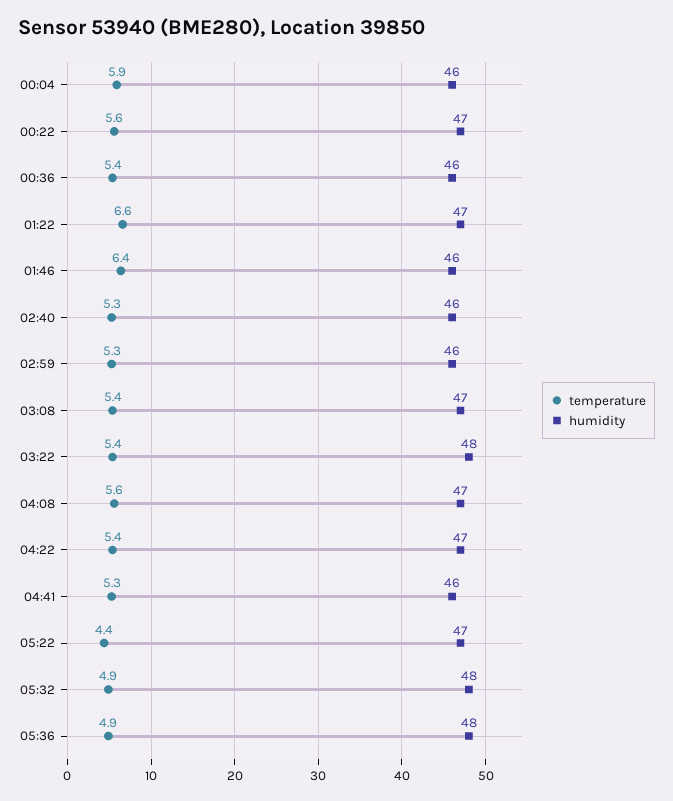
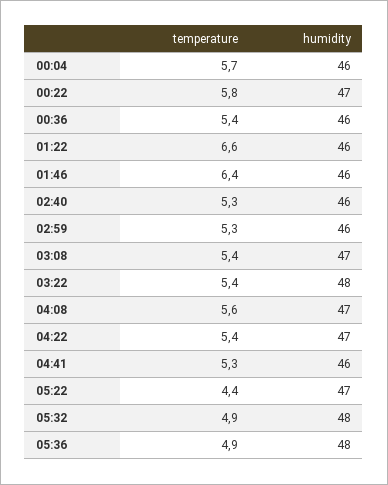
temperature, 00:04: 5.9 -> 5.7
temperature, 00:22: 5.6 -> 5.8
humidity, 01:22: 47 -> 46

